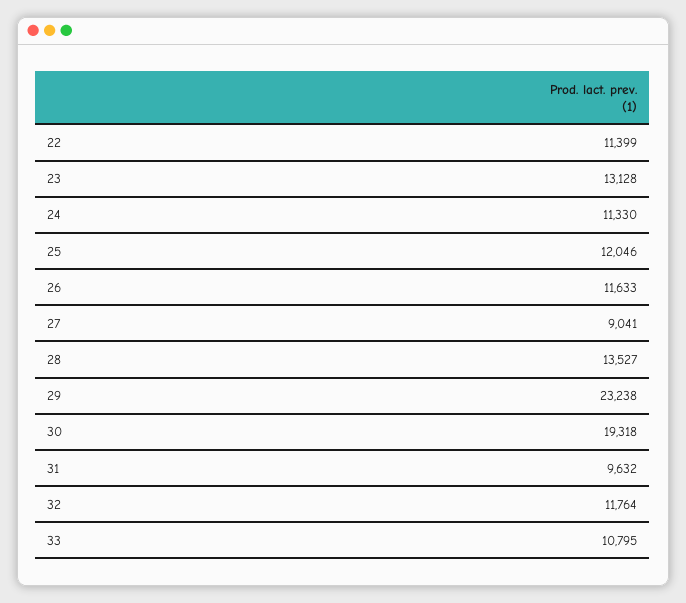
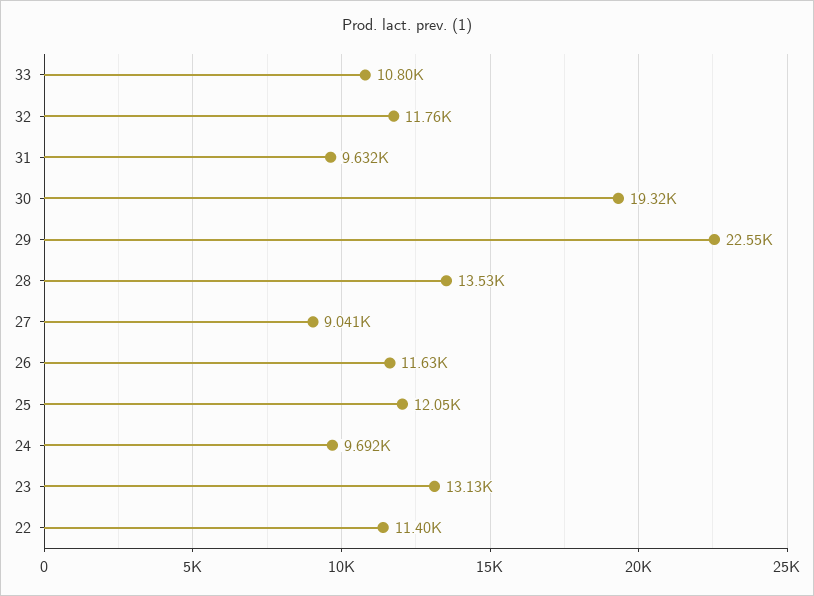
24: 11330 -> 9692
29: 23238 -> 22550

